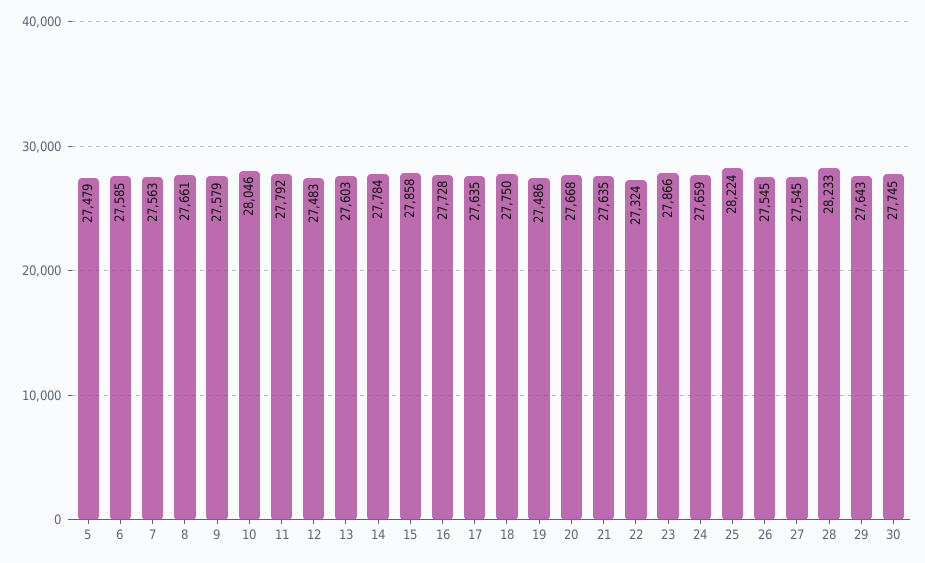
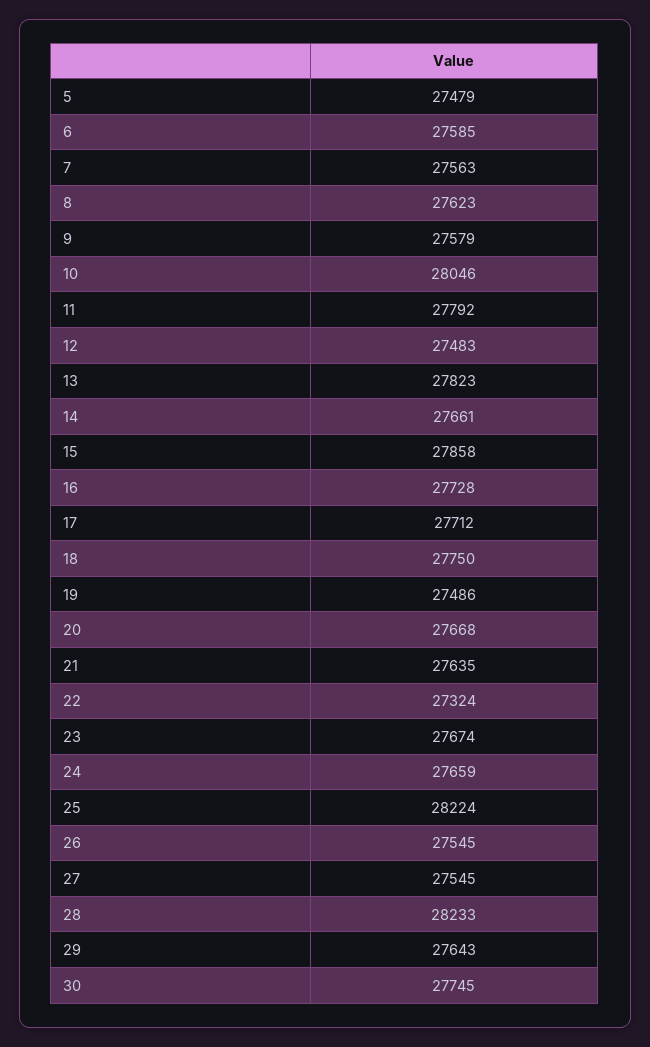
8: 27661 -> 27623
13: 27603 -> 27823
14: 27784 -> 27661
17: 27635 -> 27712
23: 27866 -> 27674

